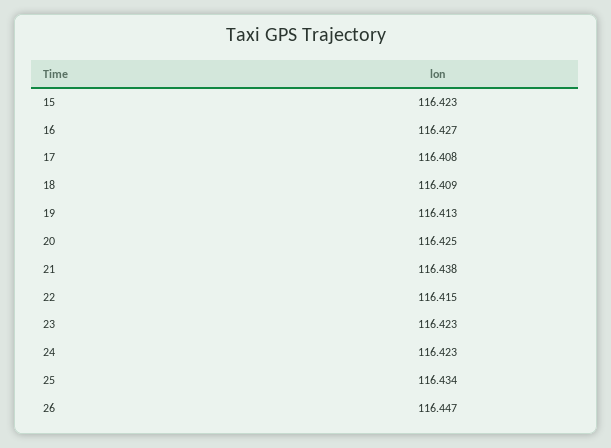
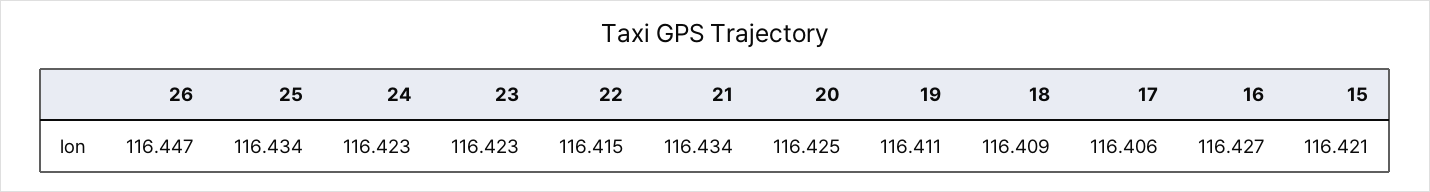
15: 116.423 -> 116.421
17: 116.408 -> 116.406
19: 116.413 -> 116.411
21: 116.438 -> 116.434

